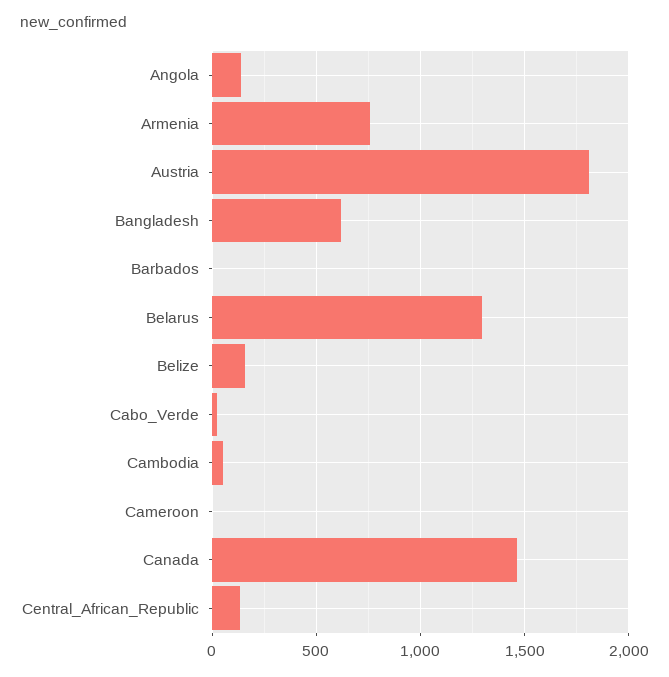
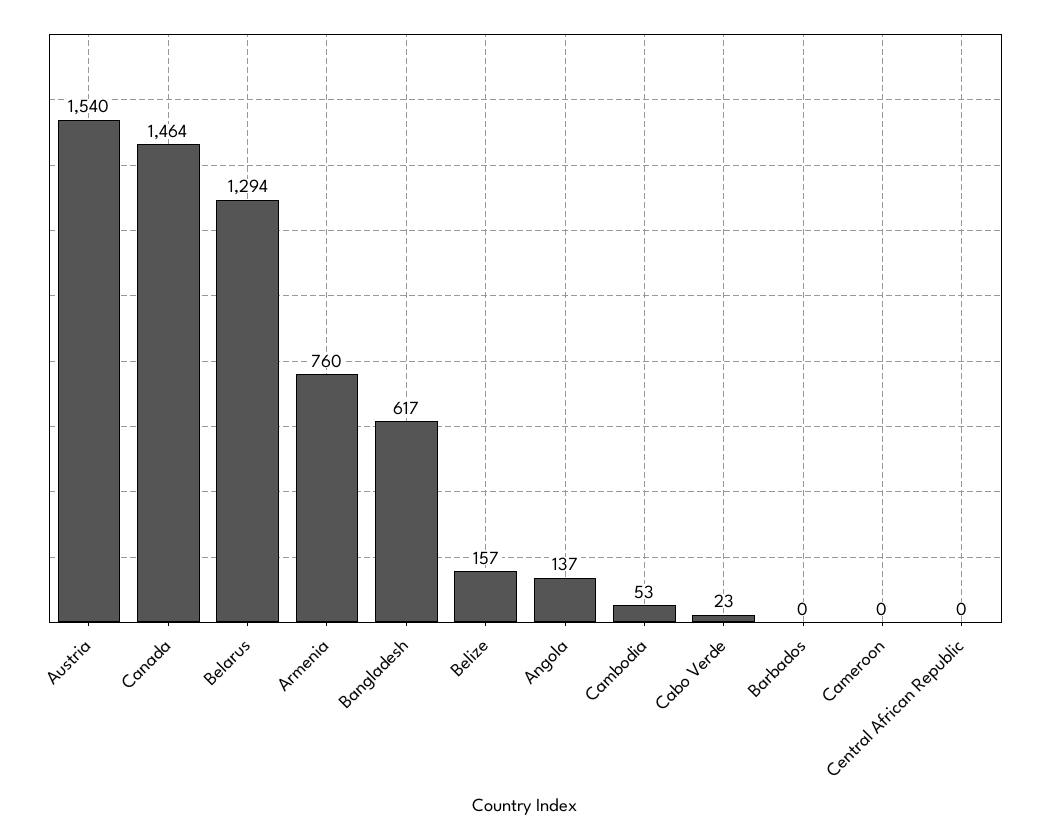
Austria: 1800 -> 1540
Central_African_Republic: 150 -> 0

